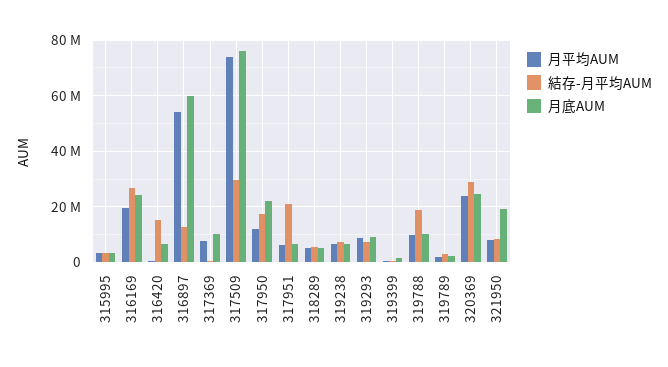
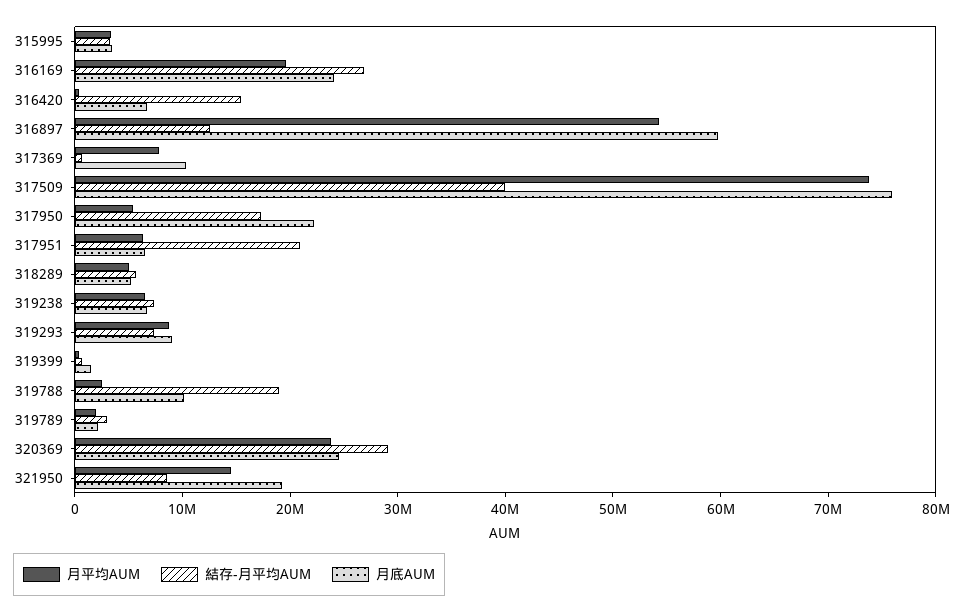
結存-月平均AUM, 317509: 30000000 -> 40000000
月平均AUM, 317950: 12500000 -> 6000000
月平均AUM, 319788: 10000000 -> 2000000
月平均AUM, 321950: 7500000 -> 14000000

